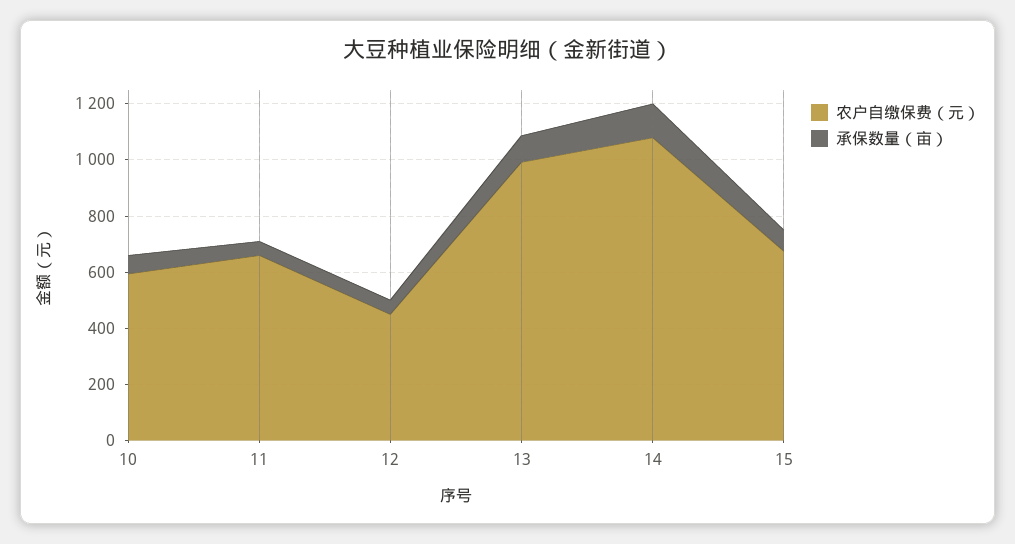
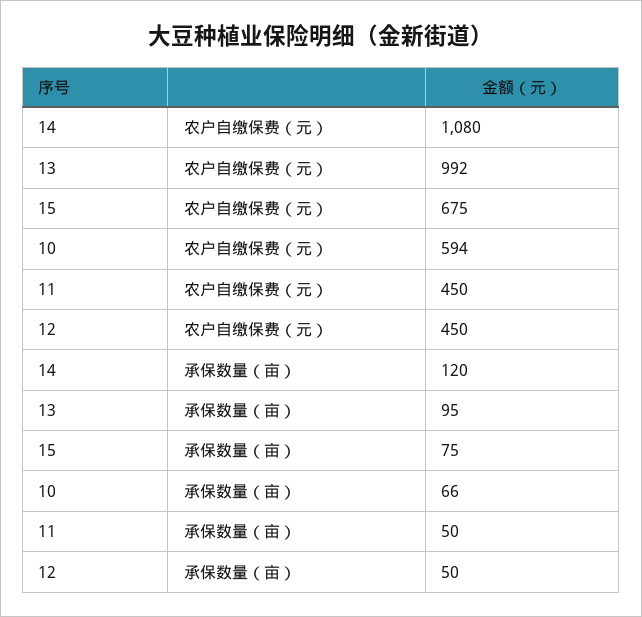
农户自缴保费（元）, 11: 650 -> 450

